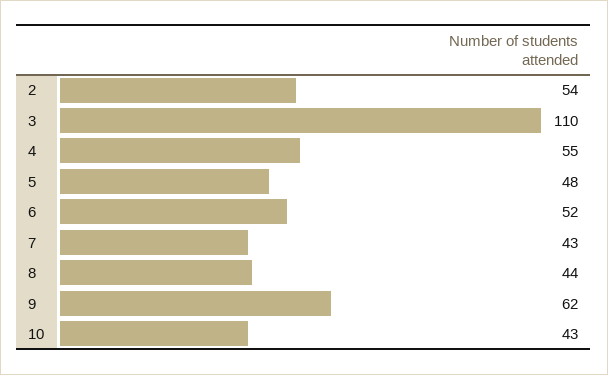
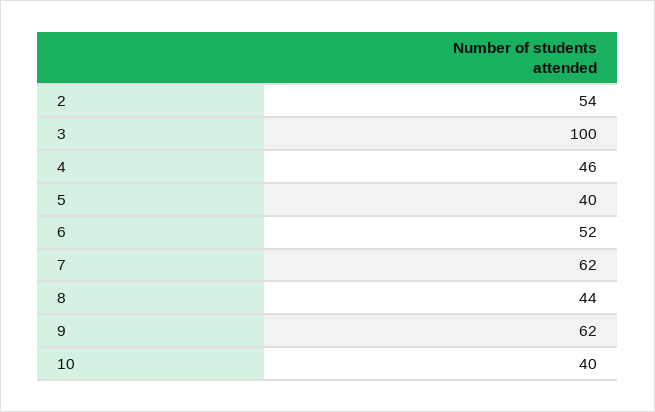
3: 110 -> 100
4: 55 -> 46
5: 48 -> 40
7: 43 -> 62
10: 43 -> 40

